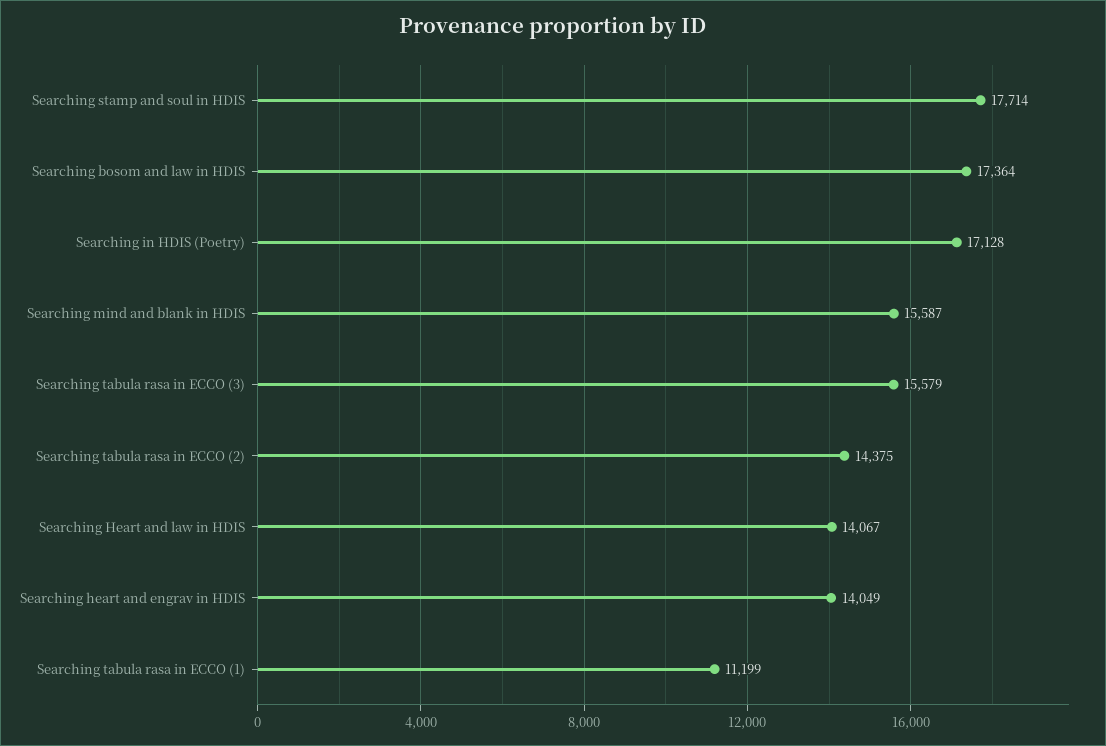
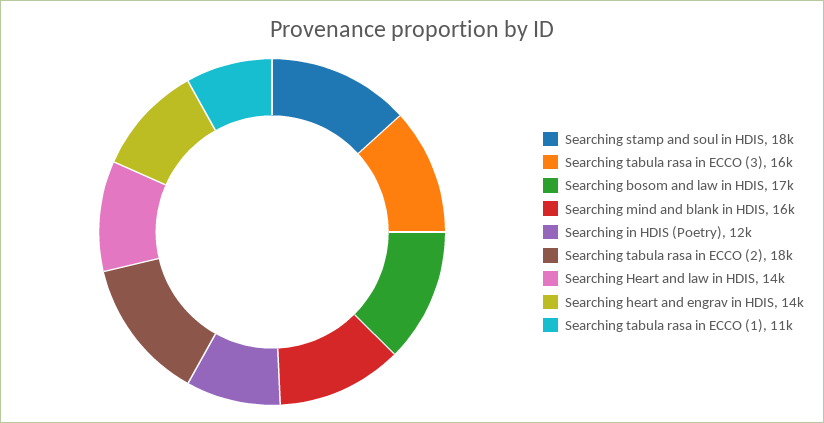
Searching in HDIS (Poetry): 17128 -> 12000
Searching tabula rasa in ECCO (2): 14375 -> 18000

